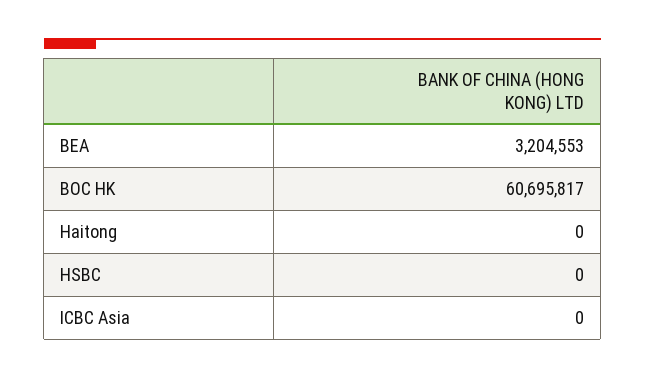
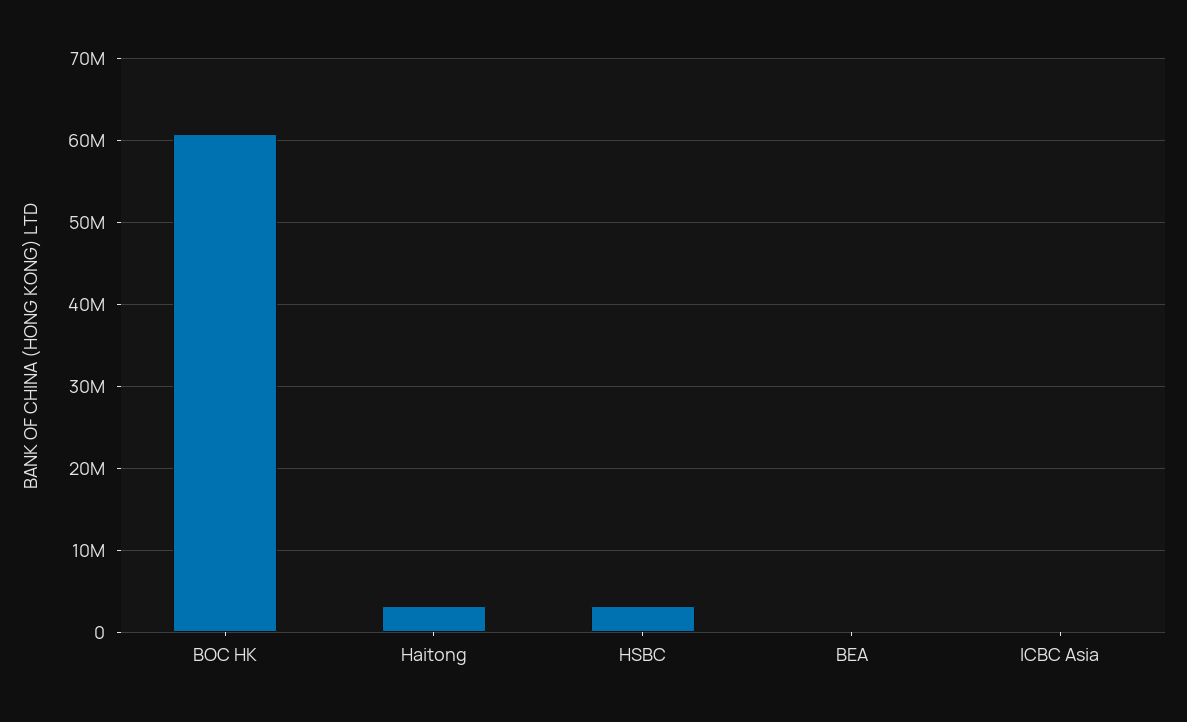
BEA: 3204553 -> 0
Haitong: 0 -> 3000000
HSBC: 0 -> 3000000

